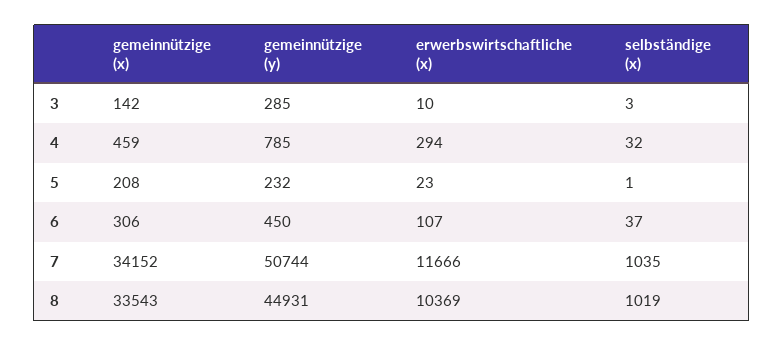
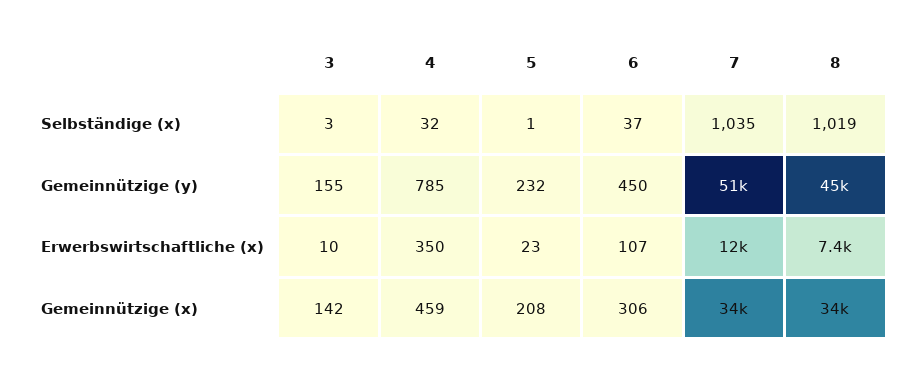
gemeinnützige (y), 3: 285 -> 155
erwerbswirtschaftliche (x), 4: 294 -> 350
erwerbswirtschaftliche (x), 8: 10369 -> 7400

